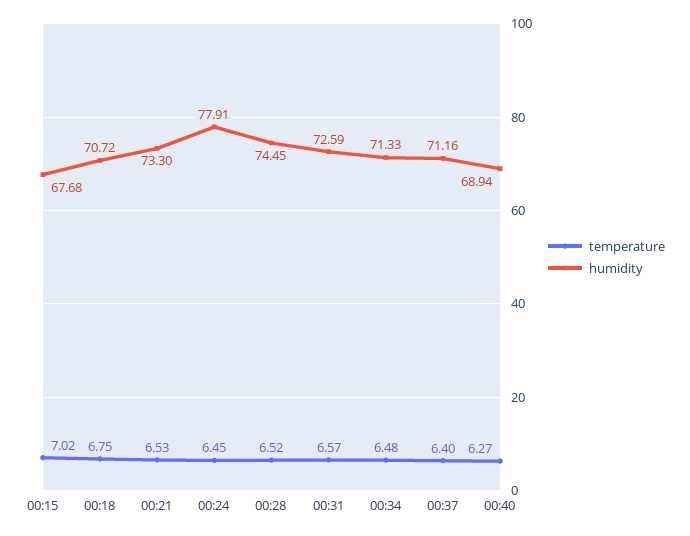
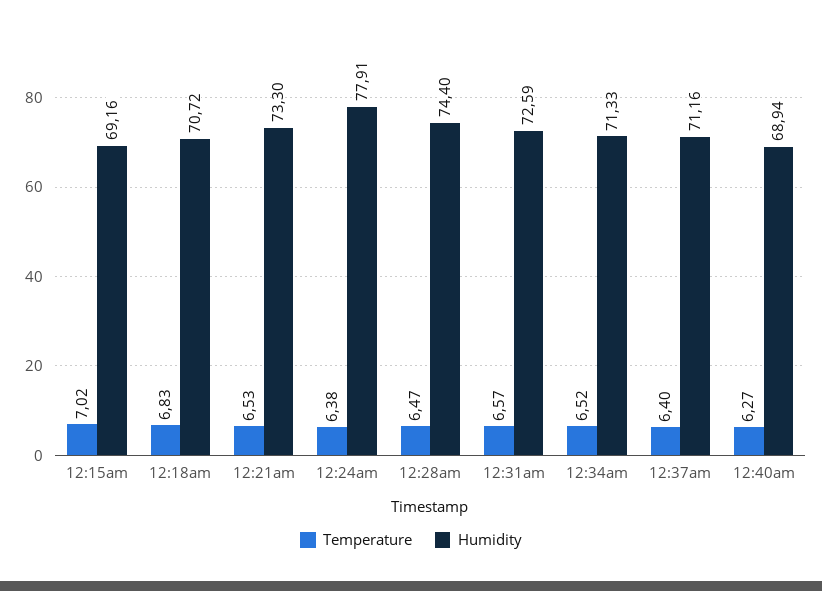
humidity, 00:15: 67.68 -> 69.16
temperature, 00:18: 6.75 -> 6.83
temperature, 00:24: 6.45 -> 6.38
temperature, 00:28: 6.52 -> 6.47
humidity, 00:28: 74.45 -> 74.4
temperature, 00:34: 6.48 -> 6.52

